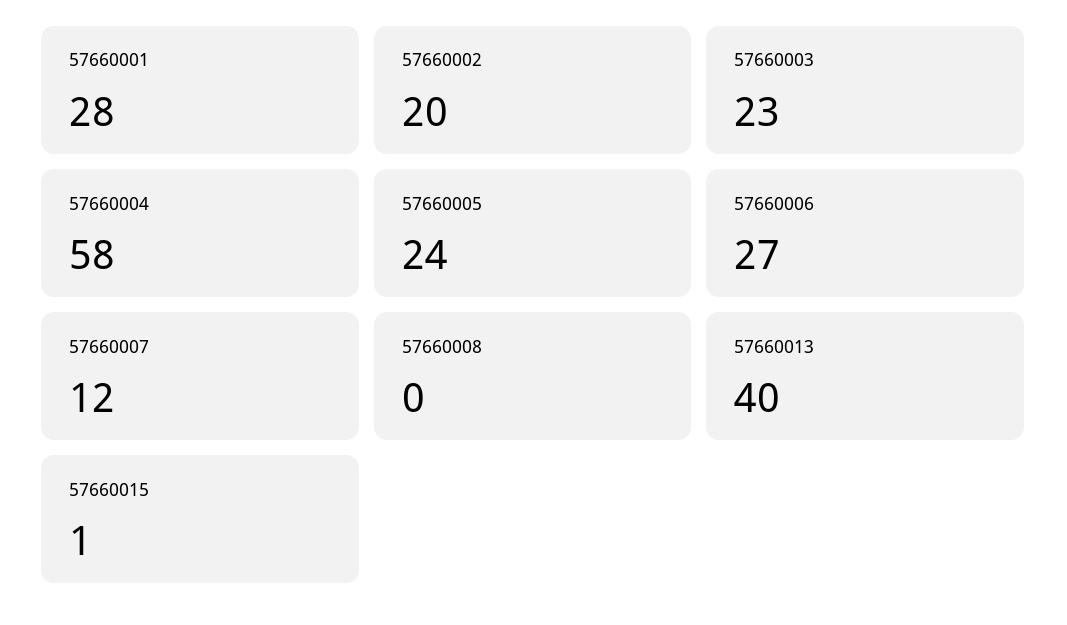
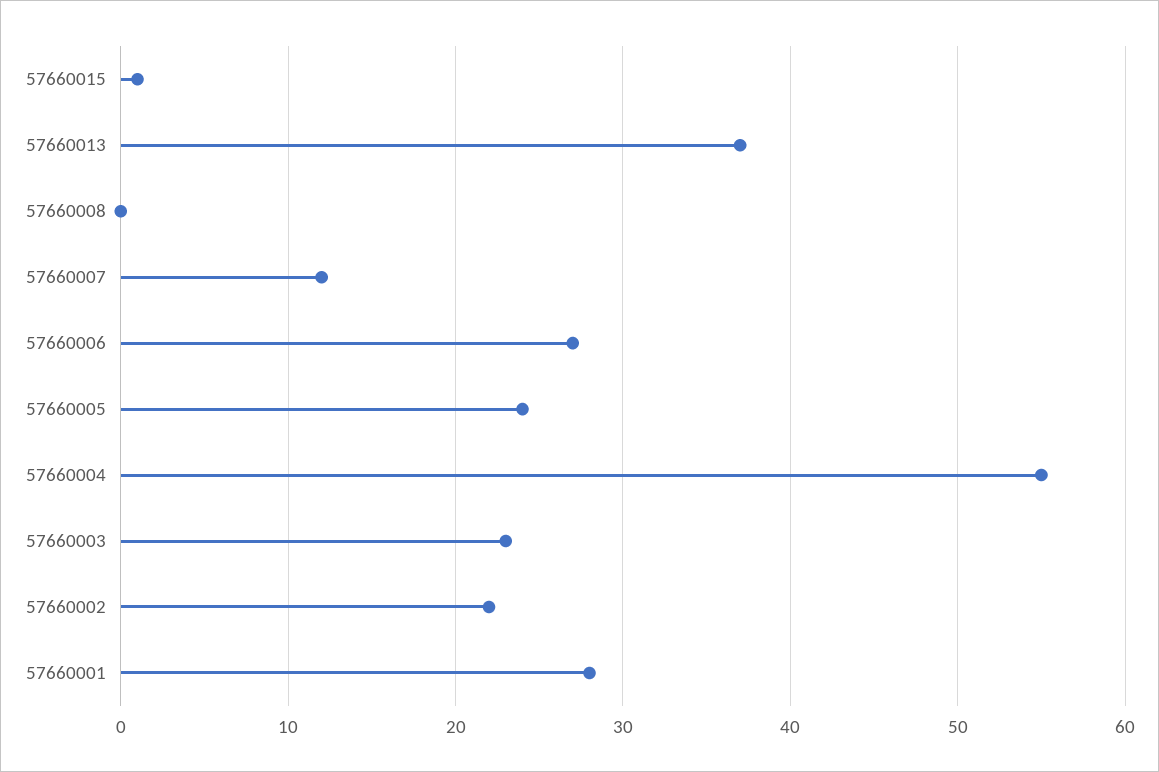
57660002: 20 -> 22
57660004: 58 -> 55
57660013: 40 -> 37

